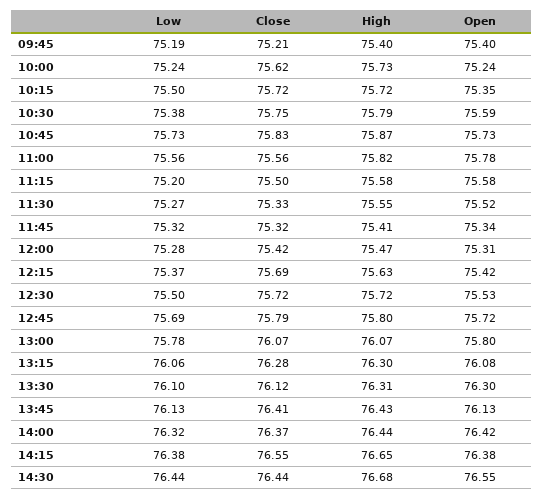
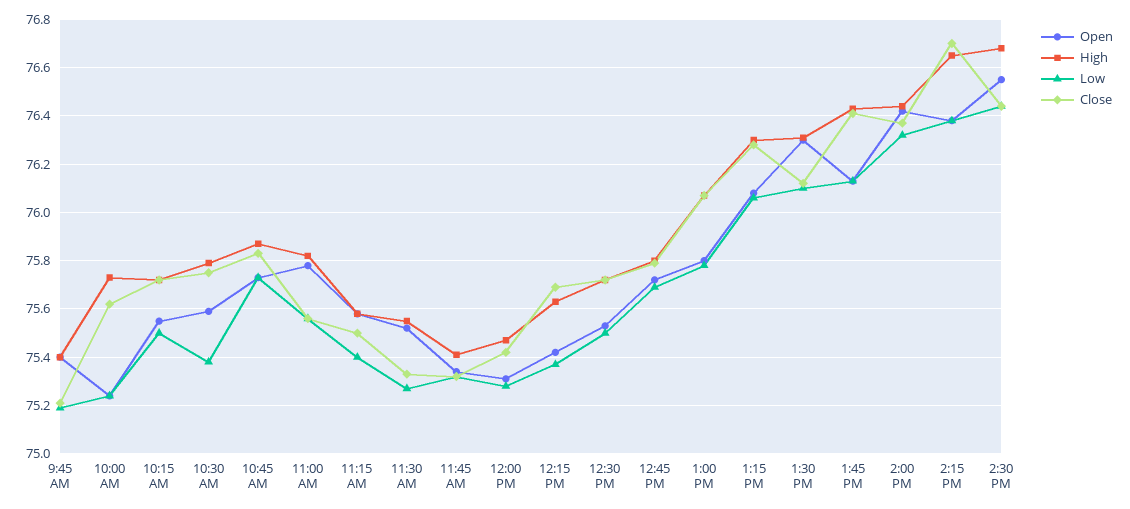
Open, 10:15: 75.35 -> 75.55
Low, 11:15: 75.2 -> 75.4
Close, 14:15: 76.55 -> 76.7

